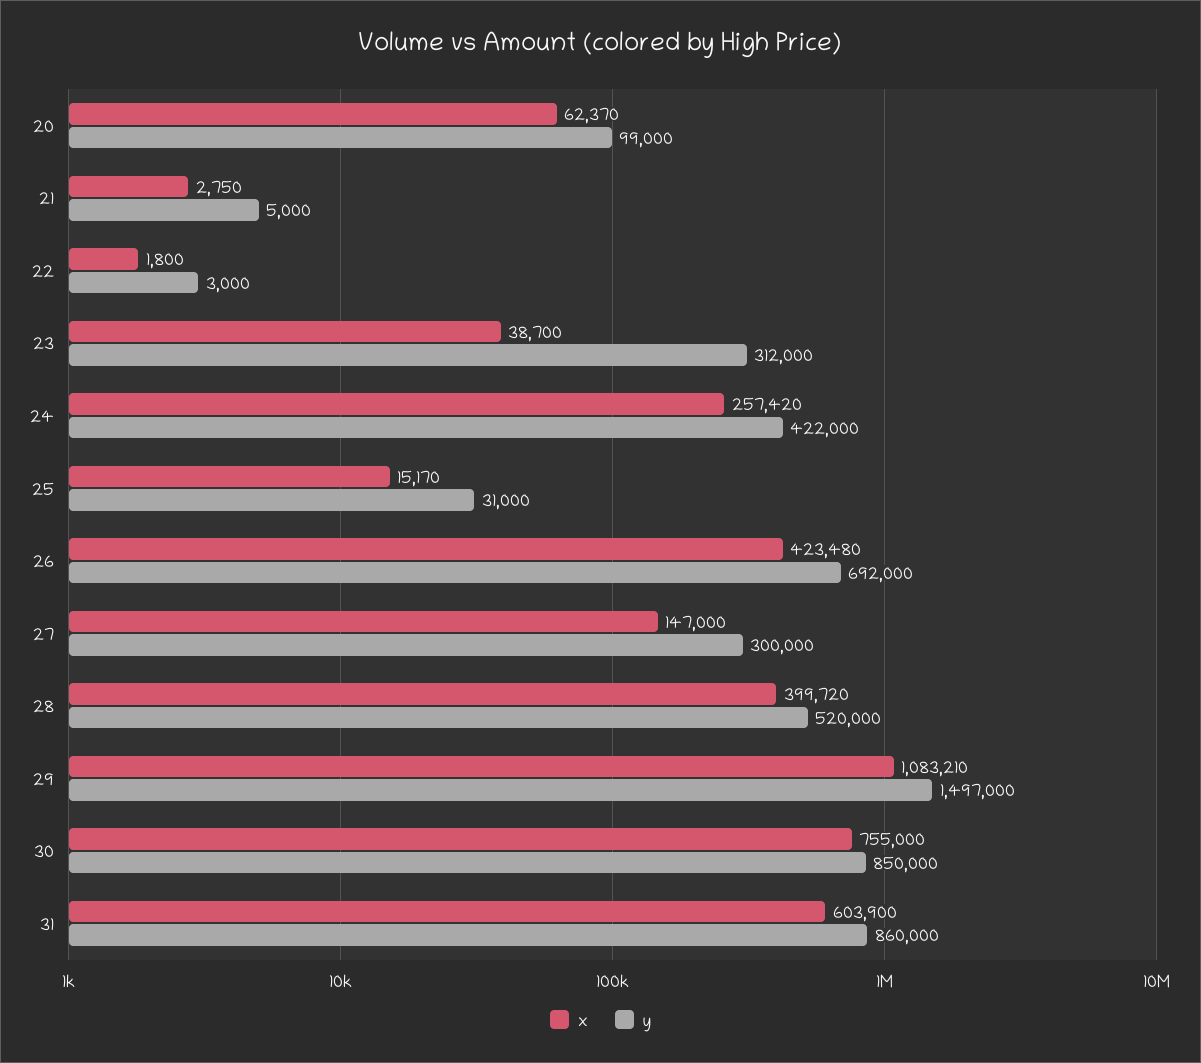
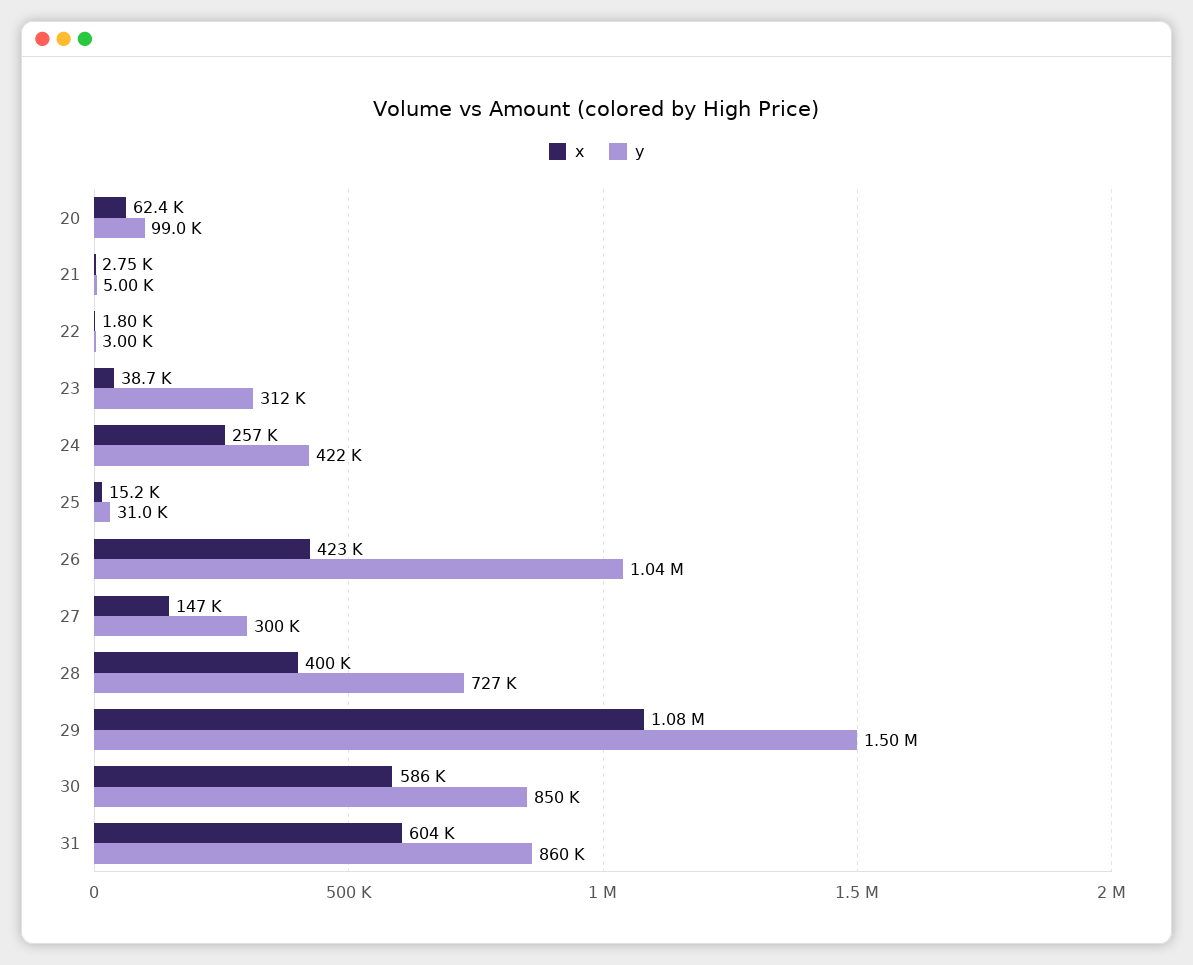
y, 26: 692000 -> 1040000
y, 28: 520000 -> 727000
x, 30: 755000 -> 586000

